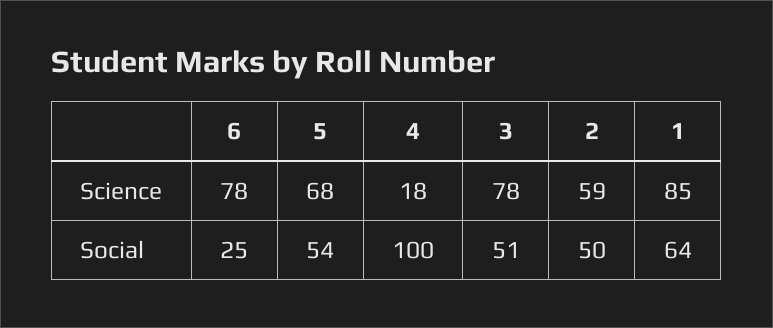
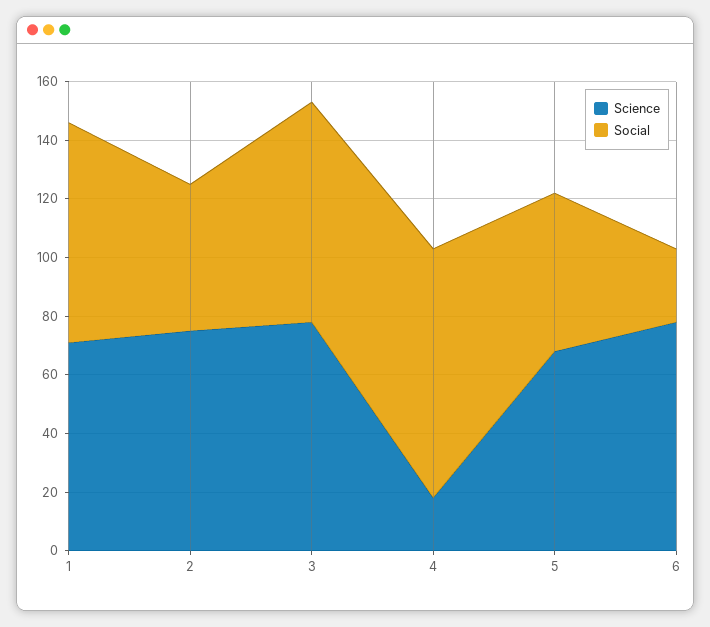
Science, 2: 59 -> 75
Science, 1: 85 -> 70
Social, 4: 100 -> 85
Social, 3: 51 -> 75
Social, 1: 64 -> 75

